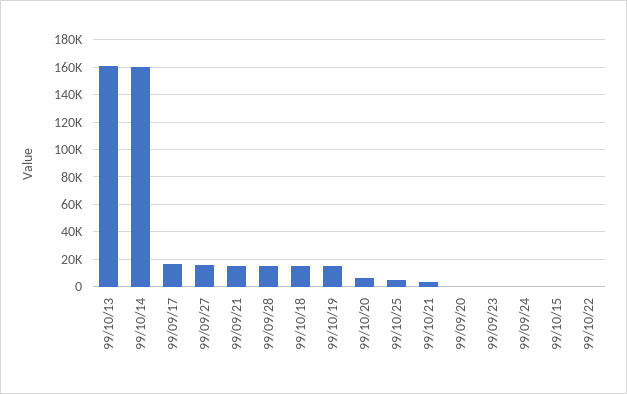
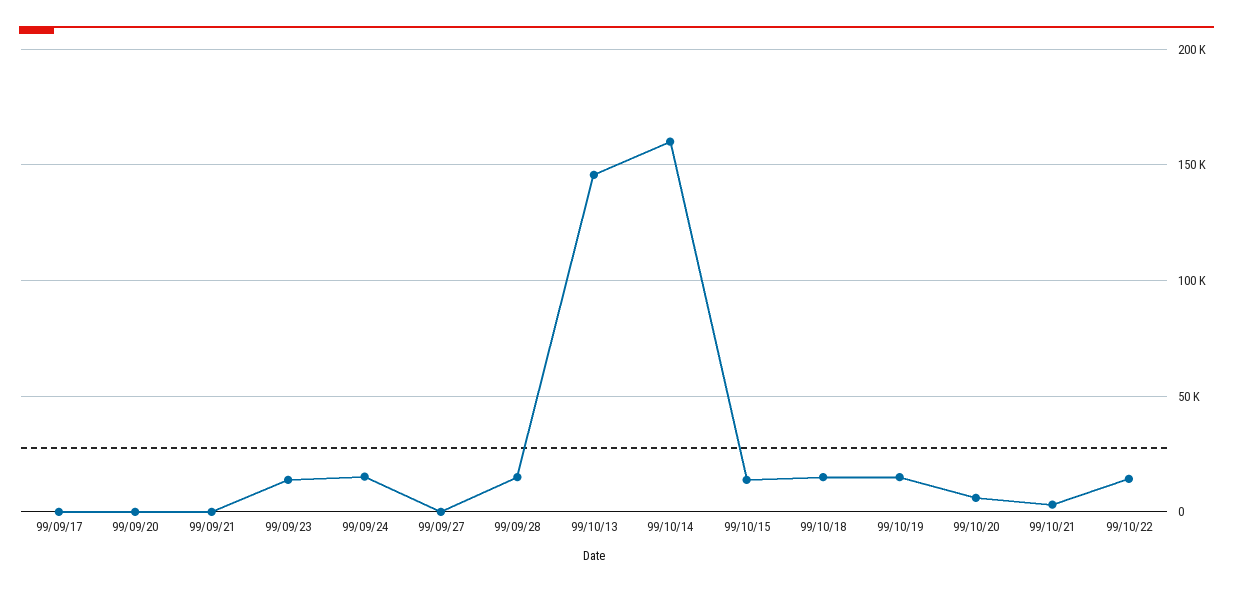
99/10/13: 160000 -> 145000
99/09/17: 15000 -> 0
99/09/27: 15000 -> 0
99/09/21: 15000 -> 0
99/10/25: 5000 -> none
99/09/23: 0 -> 15000
99/09/24: 0 -> 15000
99/10/15: 0 -> 15000
99/10/22: 0 -> 15000

